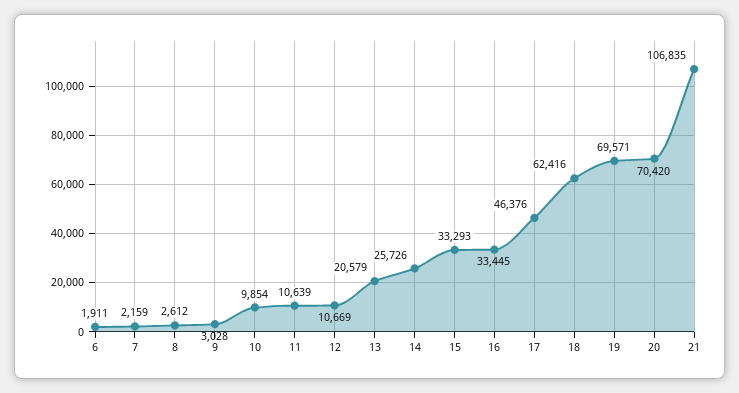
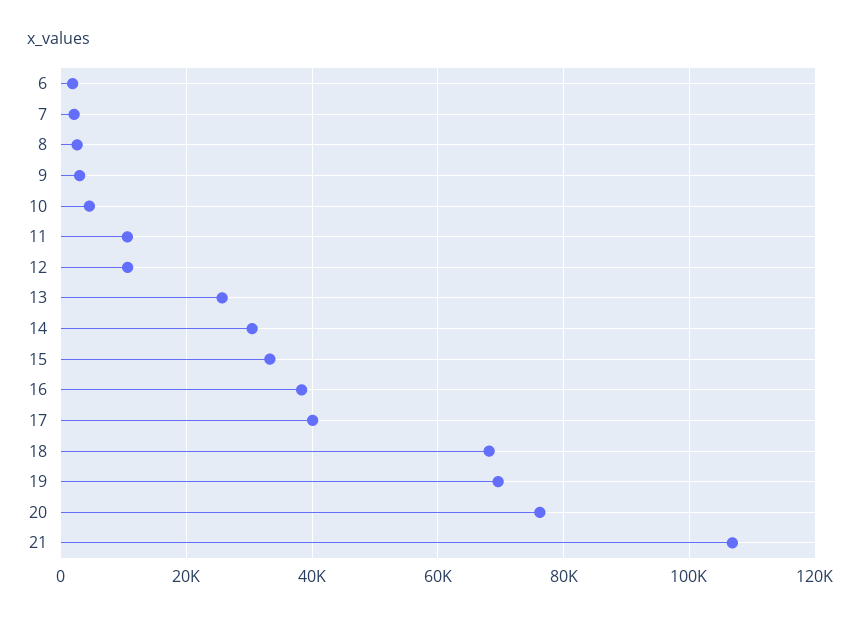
10: 9854 -> 4000
13: 20579 -> 26000
14: 25726 -> 30000
16: 33445 -> 38000
17: 46376 -> 40000
18: 62416 -> 68000
20: 70420 -> 76000

